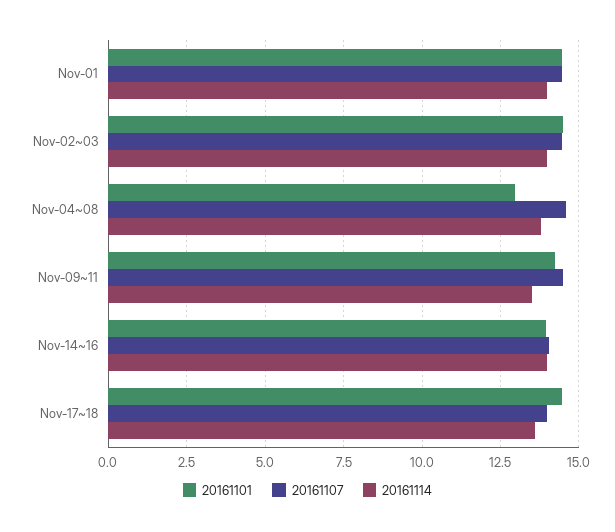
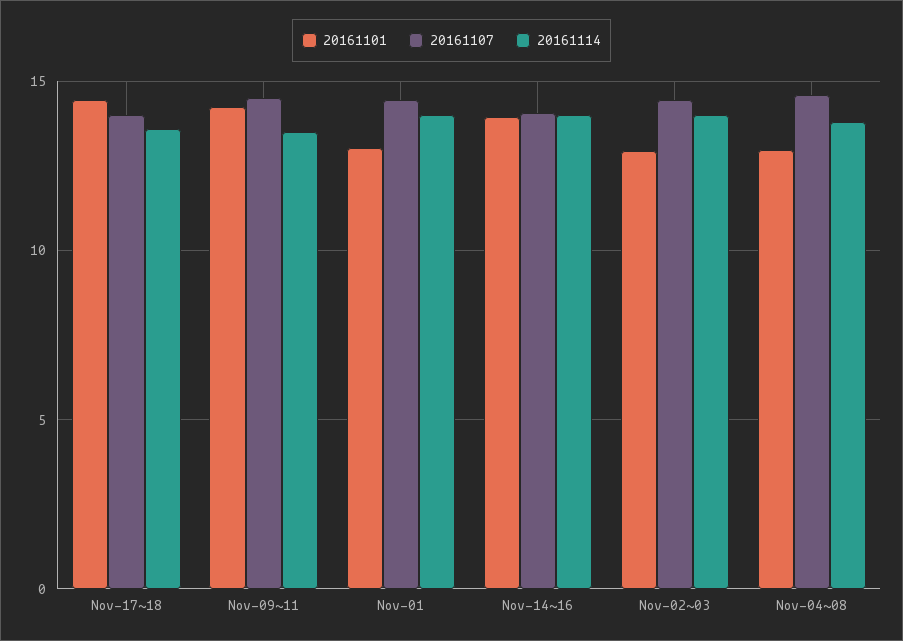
20161101, Nov-01: 14.5 -> 13
20161101, Nov-02~03: 14.5 -> 13

